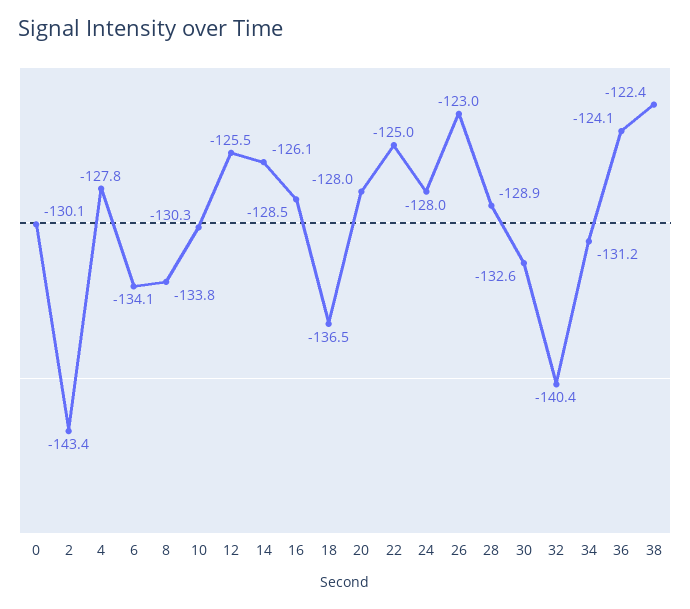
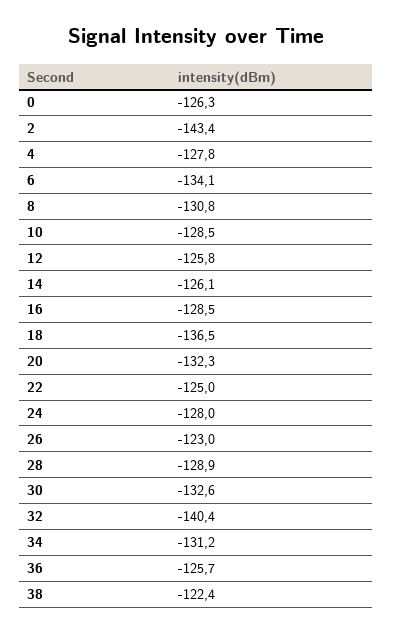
0: -130.1 -> -126.3
8: -133.8 -> -130.8
10: -130.3 -> -128.5
12: -125.5 -> -125.8
20: -128 -> -132.3
36: -124.1 -> -125.7

